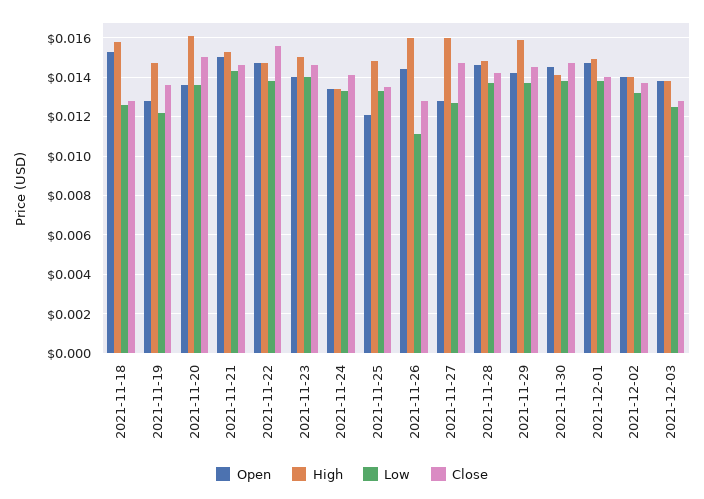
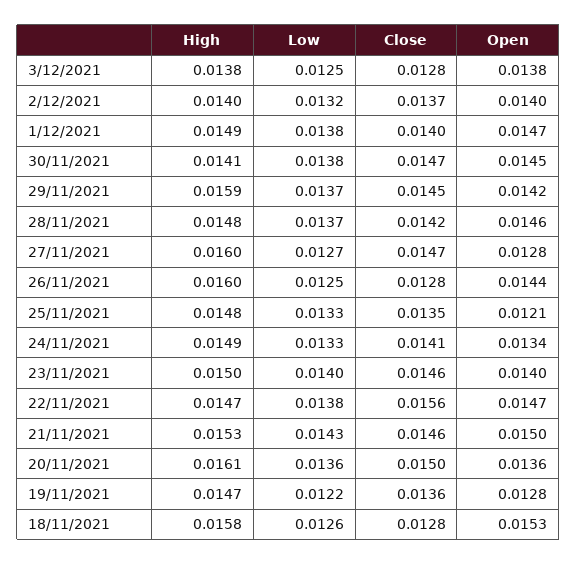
High, 2021-11-24: 0.0135 -> 0.0149
Low, 2021-11-26: 0.011 -> 0.0125

